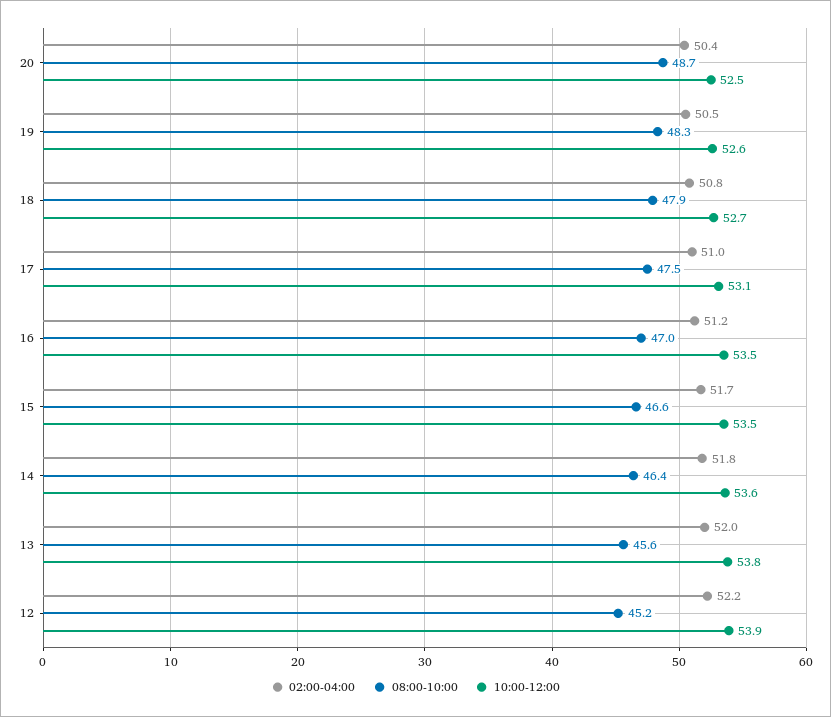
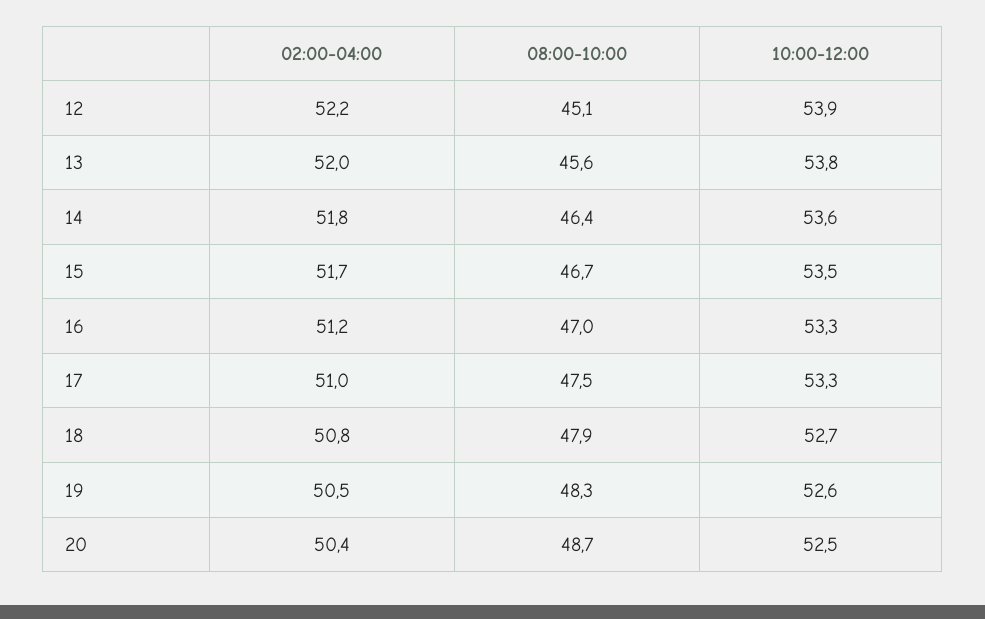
10:00-12:00, 17: 53.1 -> 53.3
10:00-12:00, 16: 53.5 -> 53.3
08:00-10:00, 15: 46.6 -> 46.7
08:00-10:00, 12: 45.2 -> 45.1

